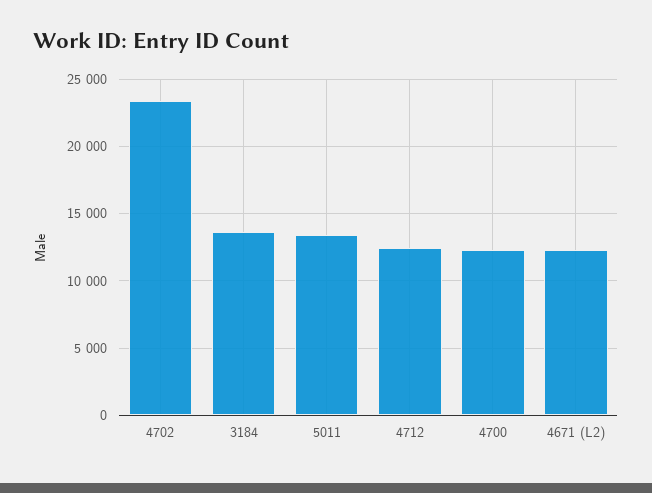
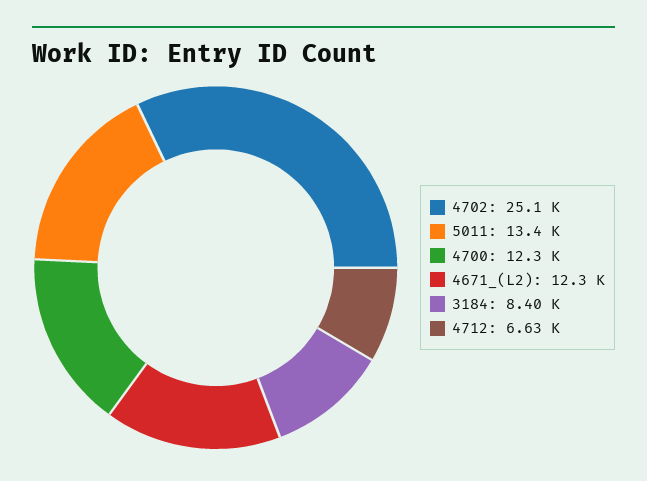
4702: 23500 -> 25100
3184: 13500 -> 8400
4712: 12500 -> 6630

